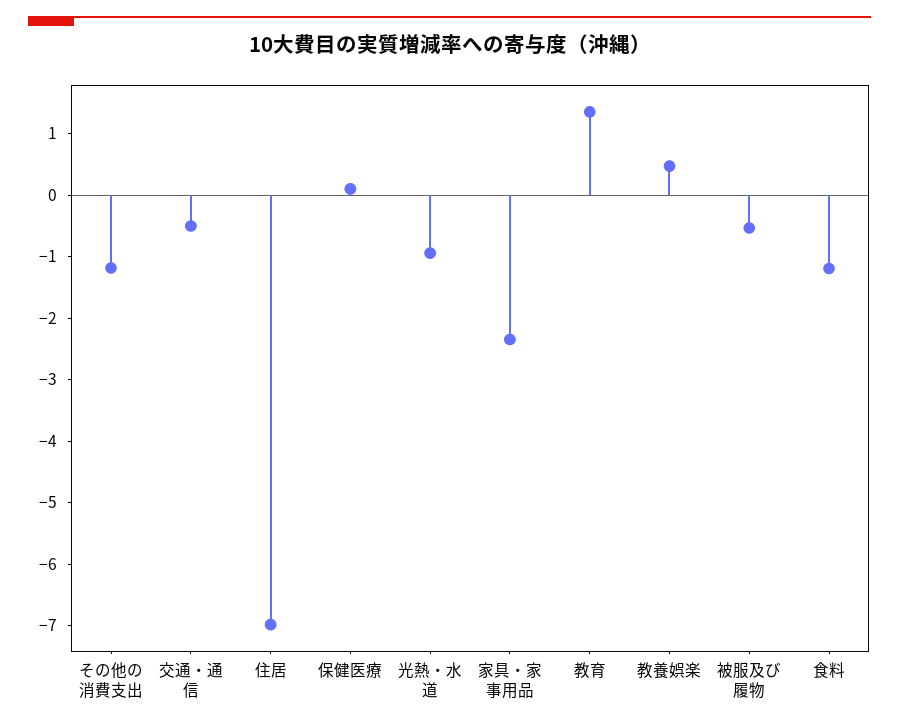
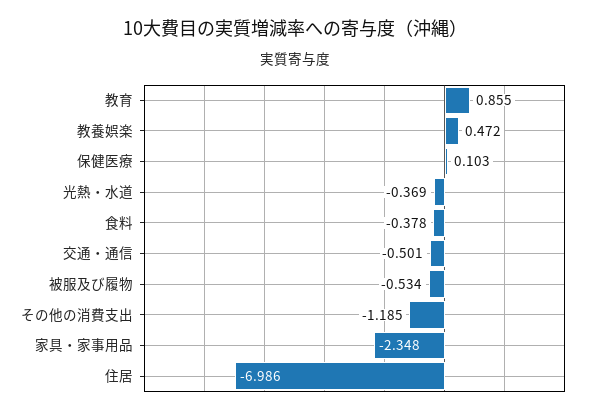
光熱・水道: -1 -> -0.369
教育: 1.4 -> 0.855
食料: -1.2 -> -0.378

